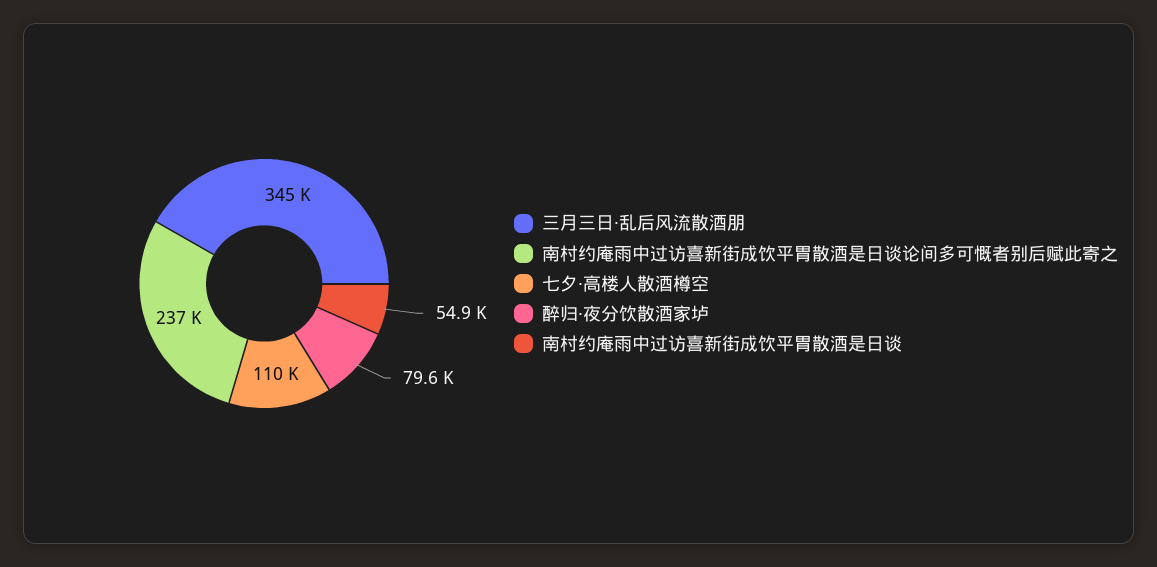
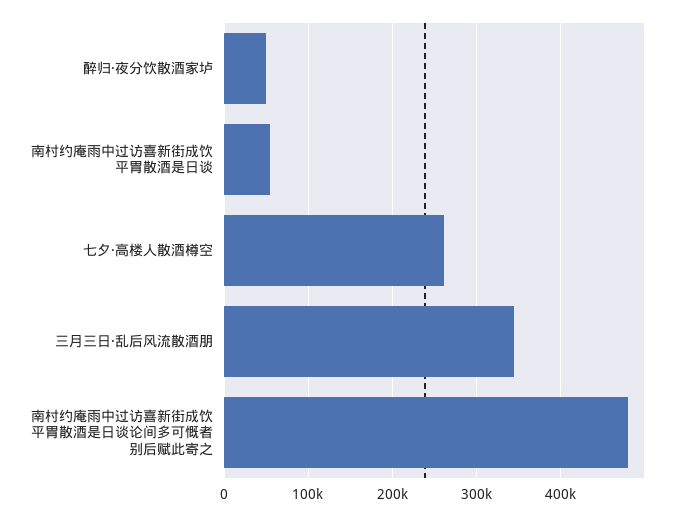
南村约庵雨中过访喜新街成饮平胃散酒是日谈论间多可慨者别后赋此寄之: 237000 -> 480000
七夕·高楼人散酒樽空: 110000 -> 260000
醉归·夜分饮散酒家垆: 79600 -> 50000

